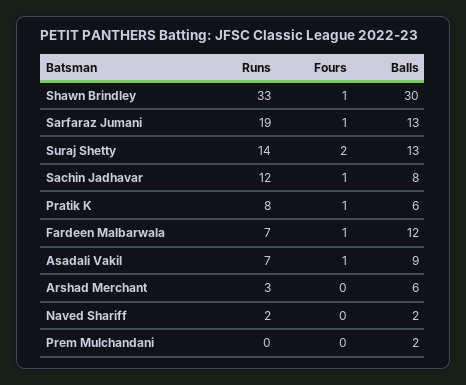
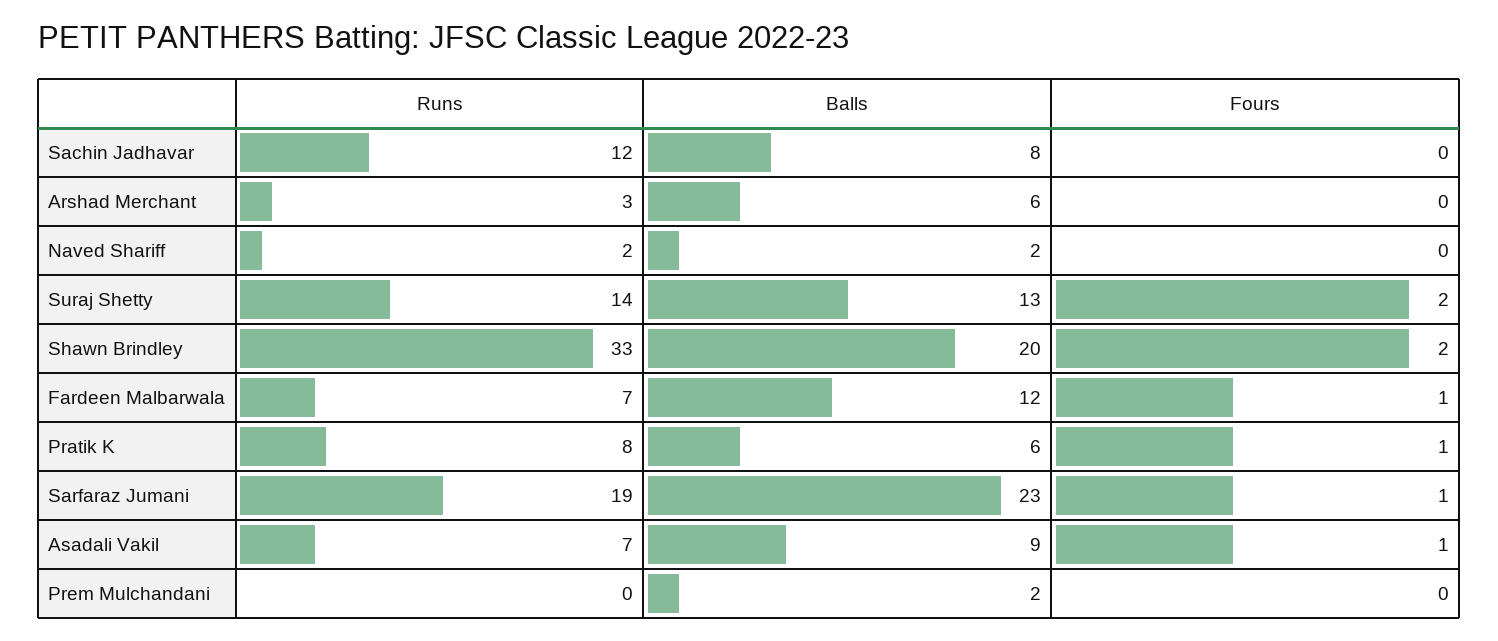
Fours, Shawn Brindley: 1 -> 2
Balls, Shawn Brindley: 30 -> 20
Balls, Sarfaraz Jumani: 13 -> 23
Fours, Sachin Jadhavar: 1 -> 0

